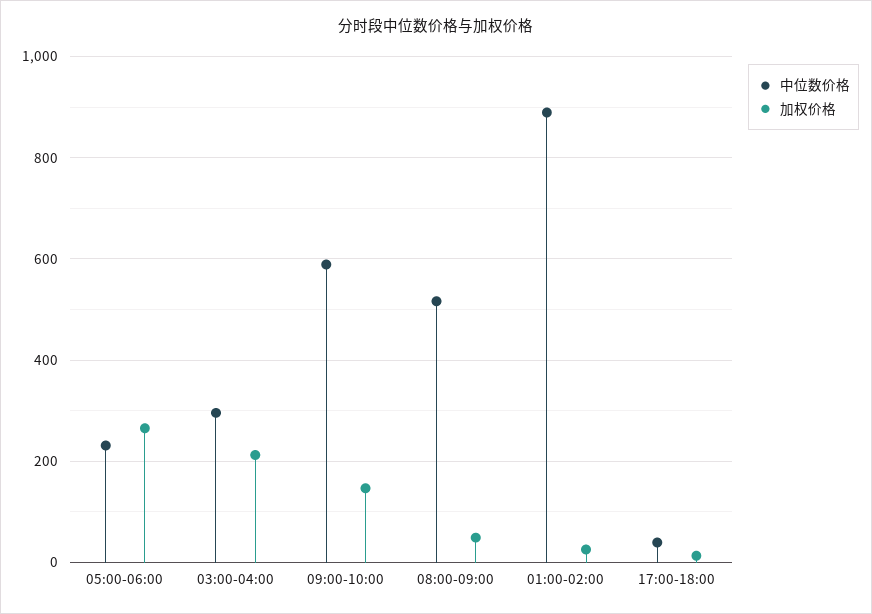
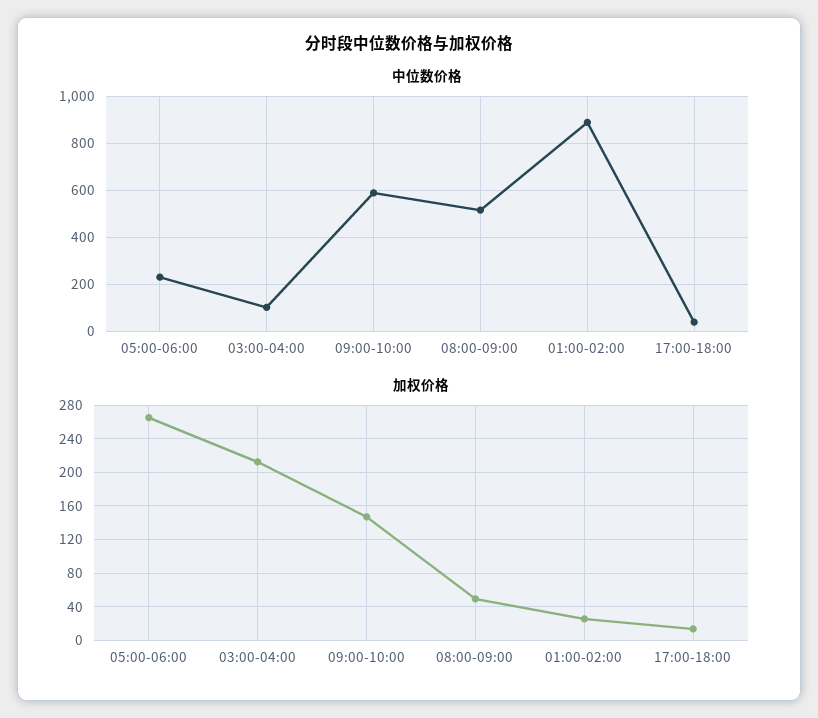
中位数价格, 03:00-04:00: 300 -> 100

